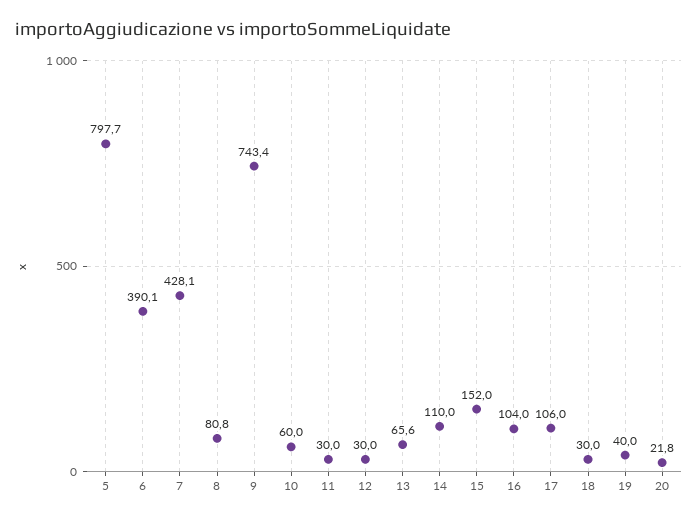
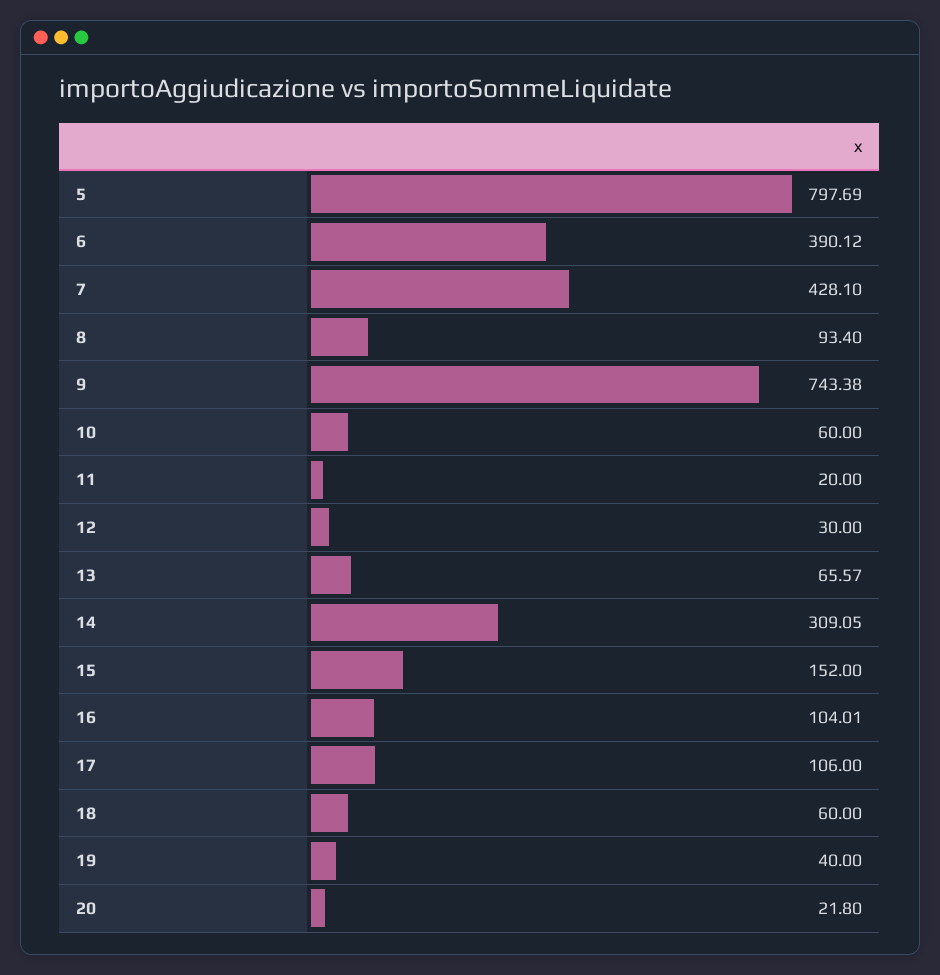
8: 80.8 -> 93.4
11: 30 -> 20
14: 110 -> 309.05
18: 30 -> 60

